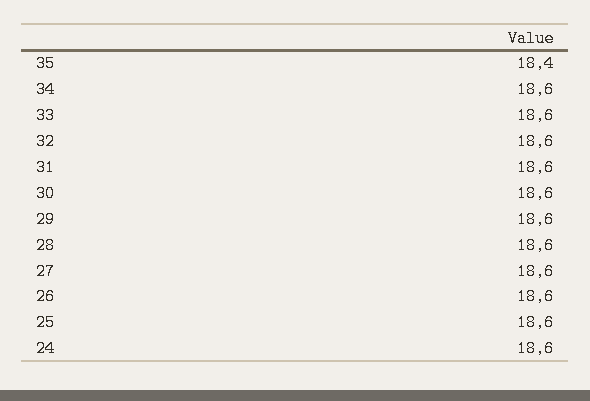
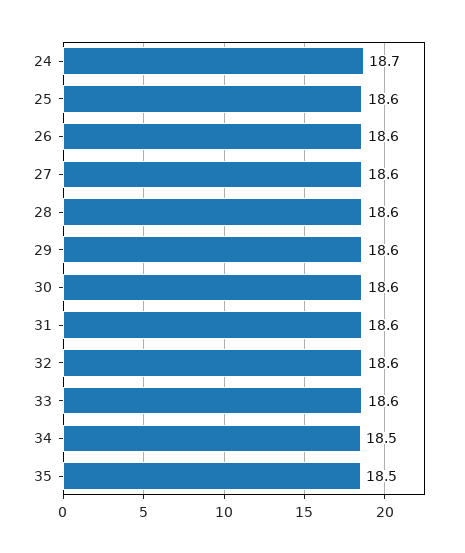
35: 18.4 -> 18.5
34: 18.6 -> 18.5
24: 18.6 -> 18.7

